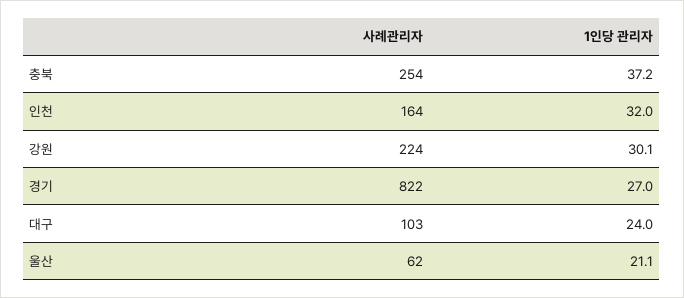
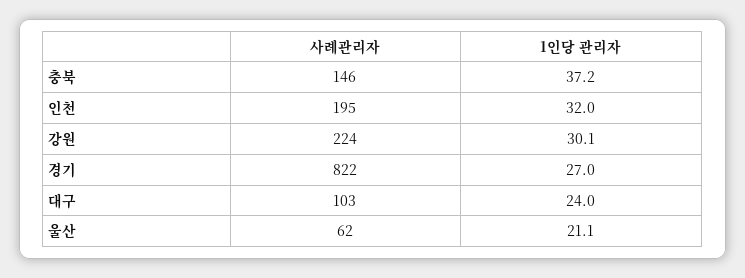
사례관리자, 충북: 254 -> 146
사례관리자, 인천: 164 -> 195

